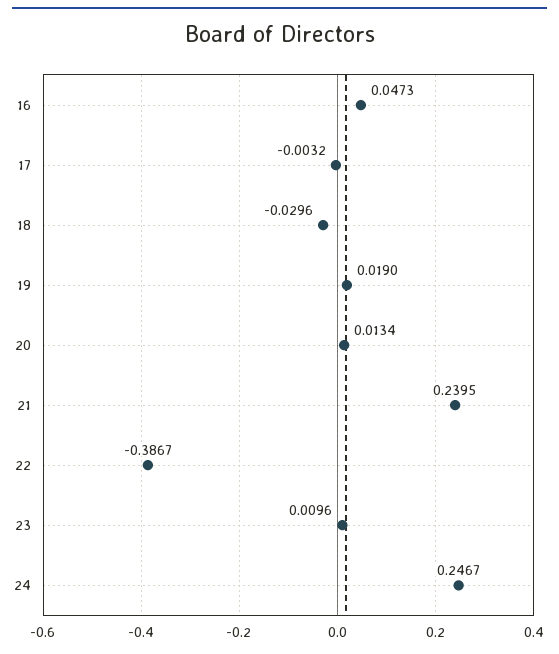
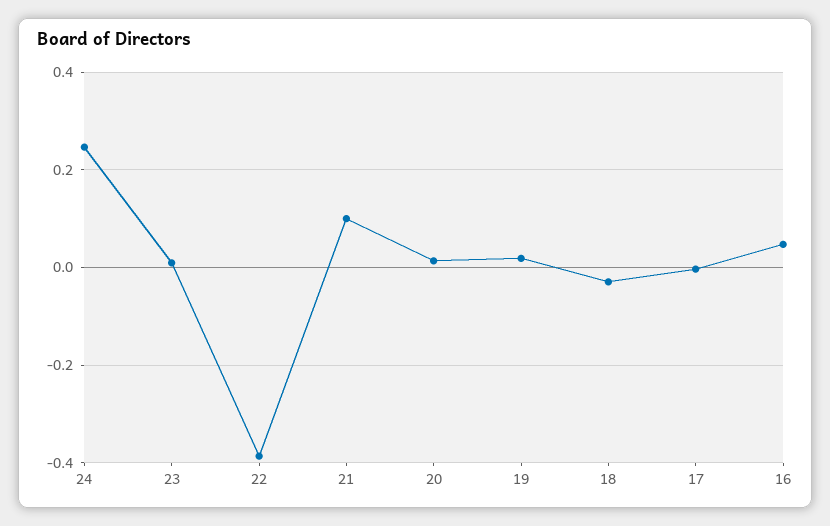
21: 0.2395 -> 0.1

